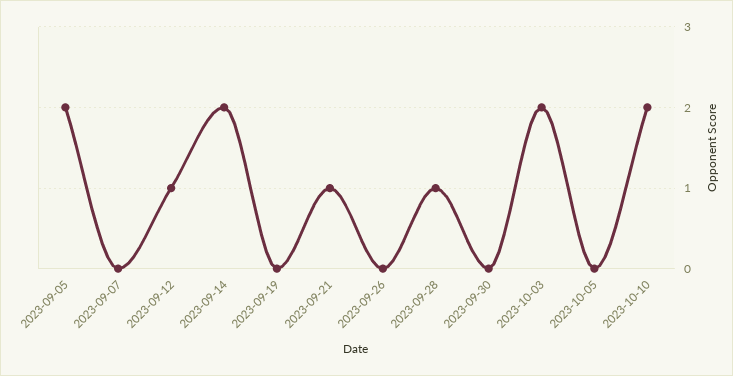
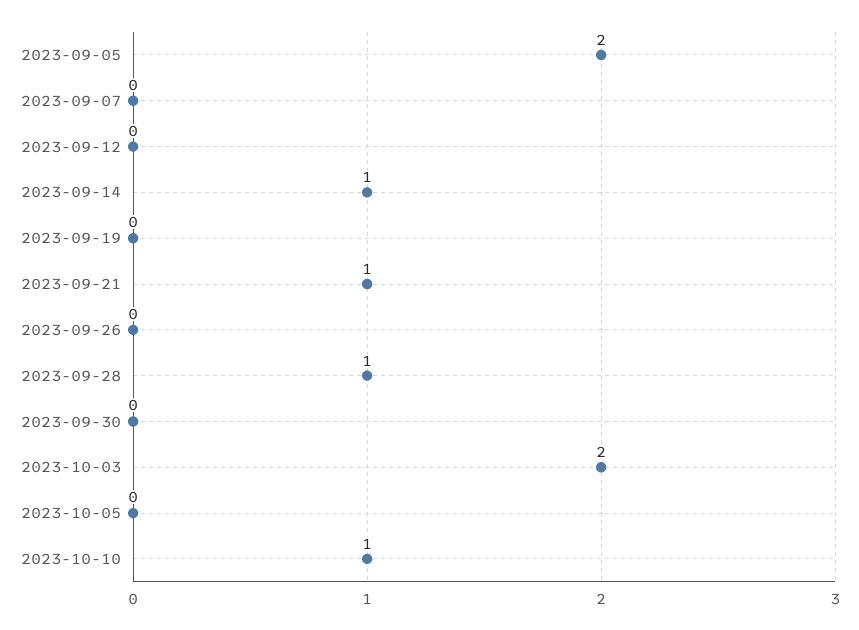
2023-09-12: 1 -> 0
2023-09-14: 2 -> 1
2023-10-10: 2 -> 1

